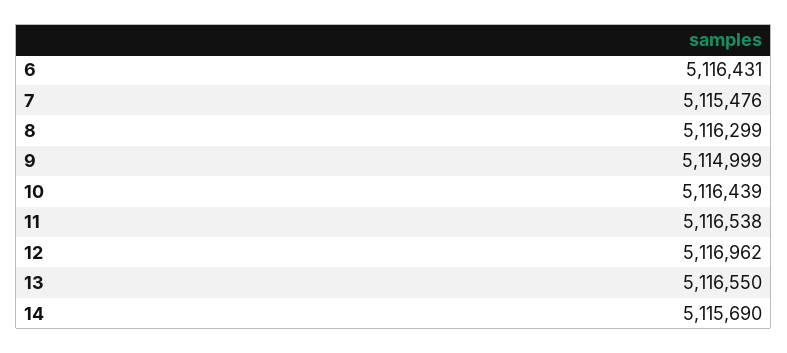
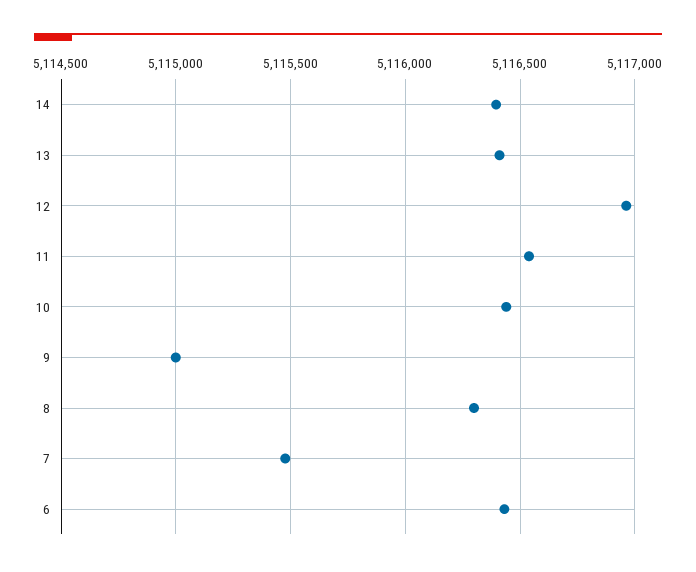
13: 5116550 -> 5116400
14: 5115690 -> 5116400

